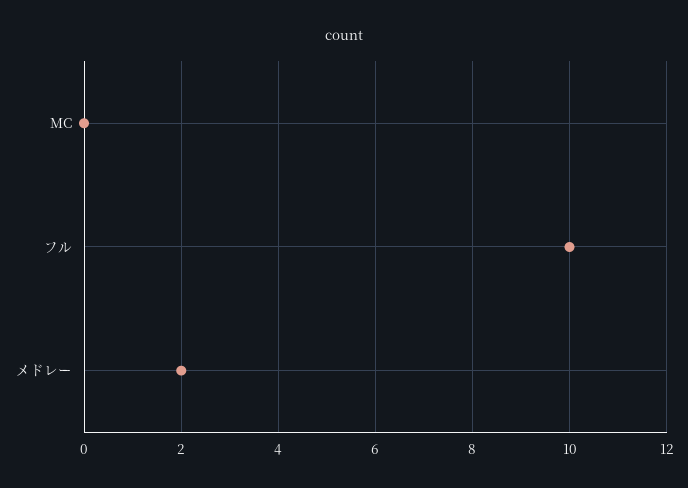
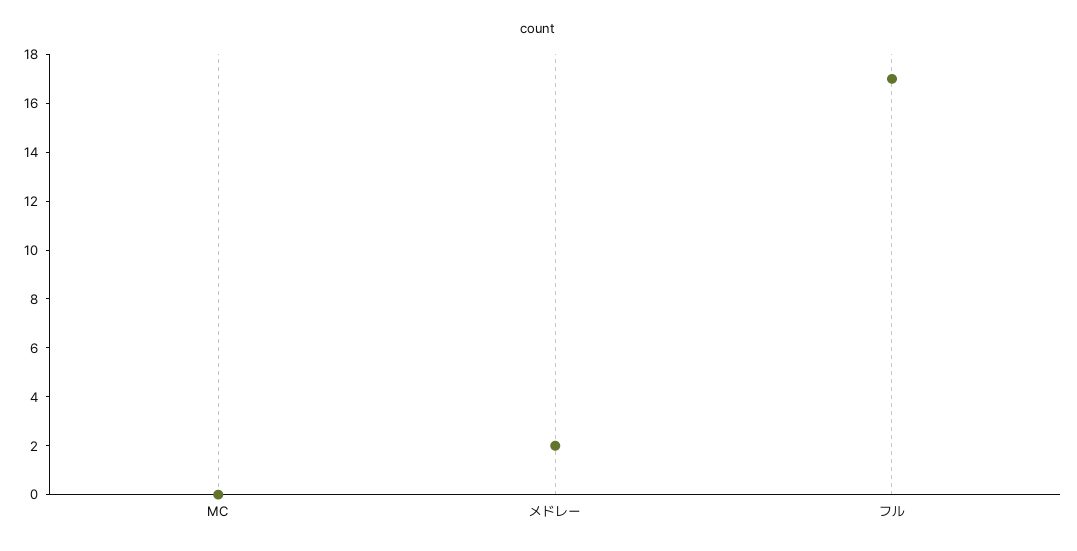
フル: 10 -> 17

